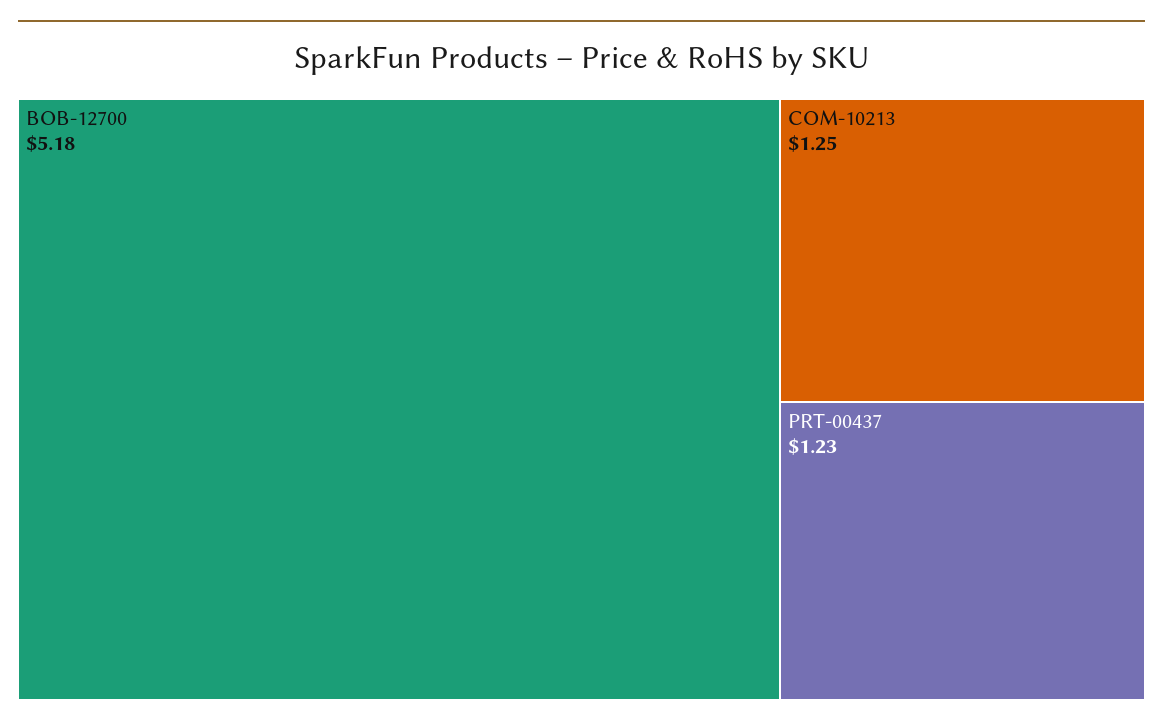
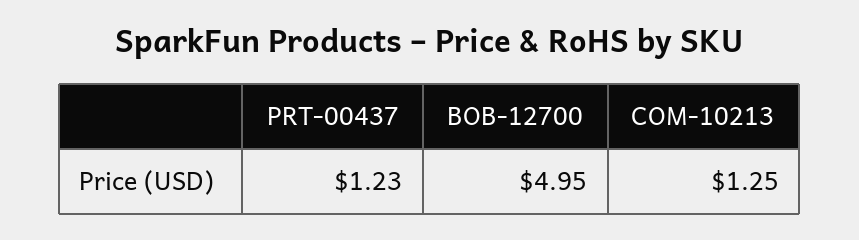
BOB-12700: 5.18 -> 4.95

